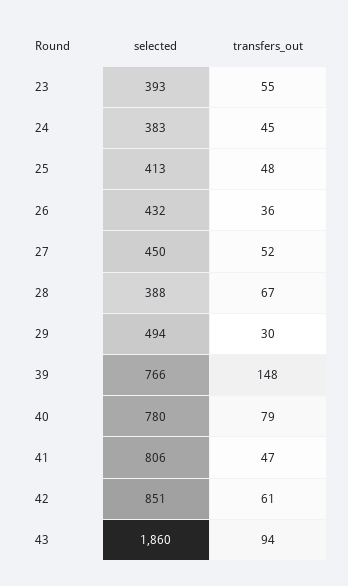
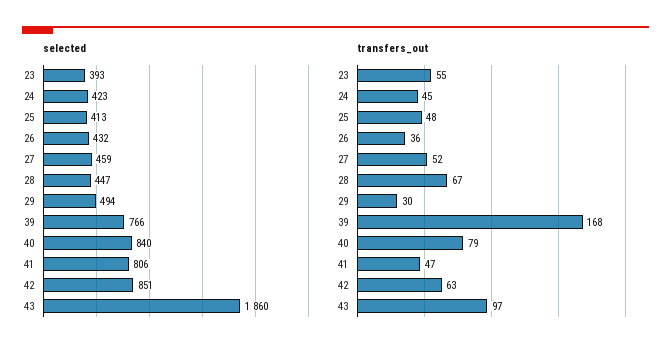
selected, 24: 383 -> 423
selected, 27: 450 -> 459
selected, 28: 388 -> 447
transfers_out, 39: 148 -> 168
selected, 40: 780 -> 840
transfers_out, 42: 61 -> 63
transfers_out, 43: 94 -> 97

